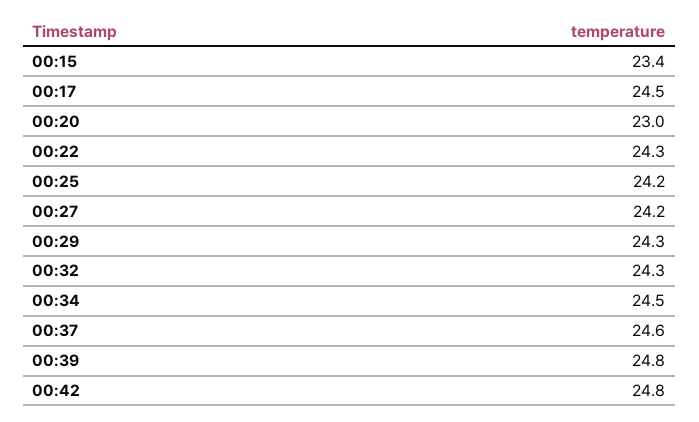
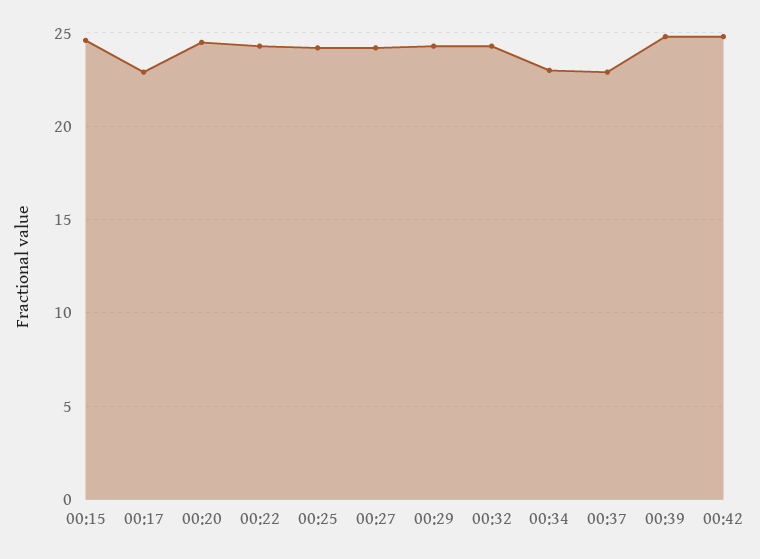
00:15: 23.4 -> 24.5
00:17: 24.5 -> 23
00:20: 23 -> 24.5
00:34: 24.5 -> 23
00:37: 24.6 -> 23

